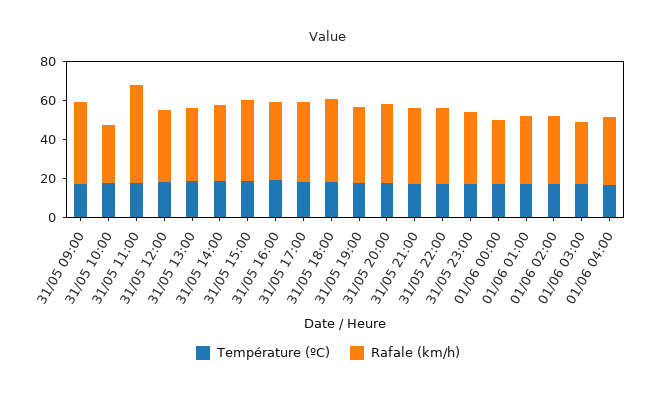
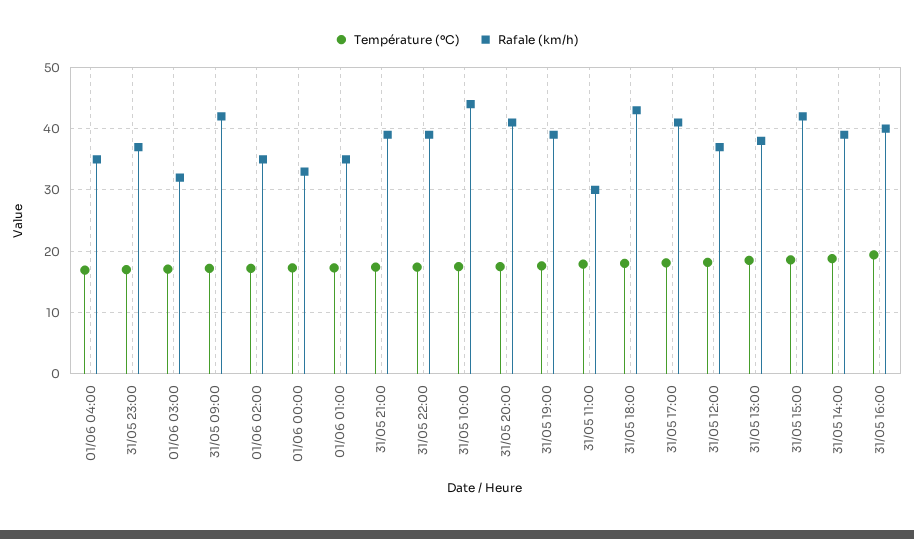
Rafale (km/h), 31/05 10:00: 30 -> 44
Rafale (km/h), 31/05 11:00: 50 -> 30

